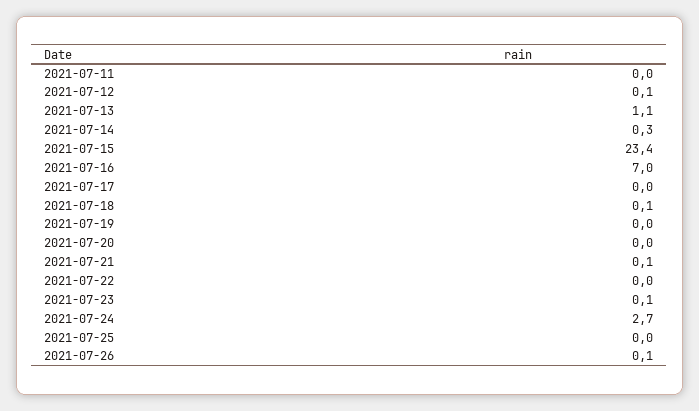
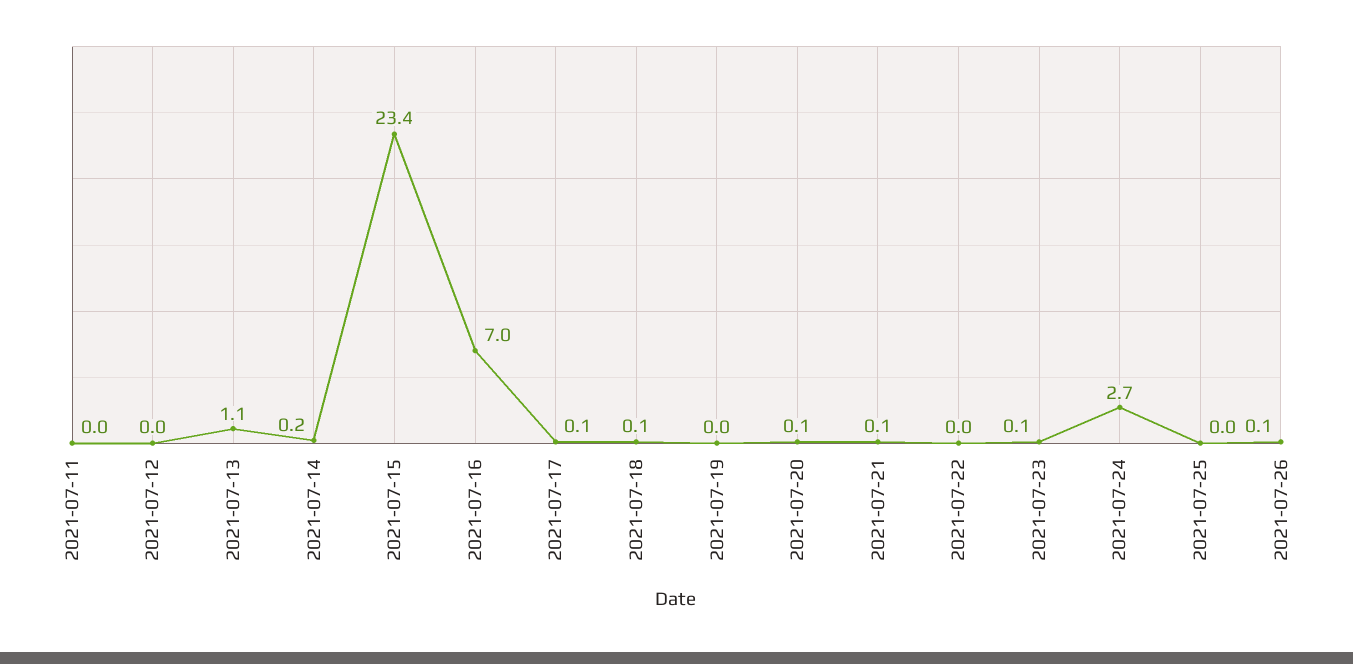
2021-07-12: 0.1 -> 0
2021-07-14: 0.3 -> 0.2
2021-07-17: 0 -> 0.1
2021-07-20: 0 -> 0.1

